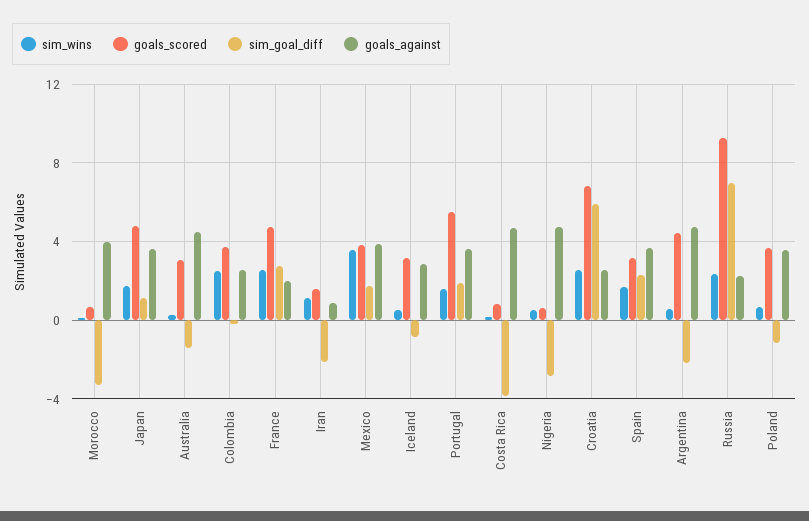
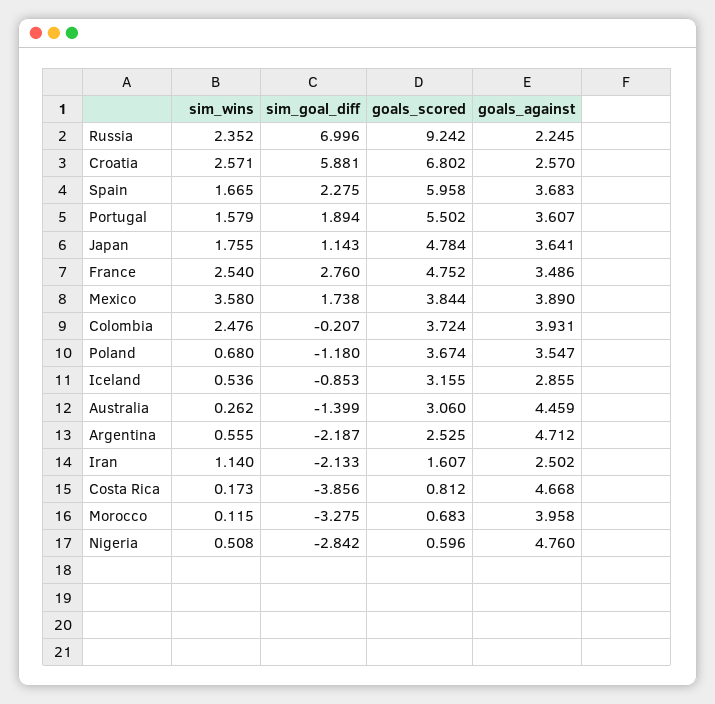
goals_against, Colombia: 2.5 -> 3.931
goals_against, France: 2 -> 3.486
goals_against, Iran: 1 -> 2.502
goals_scored, Spain: 3 -> 5.958
goals_scored, Argentina: 4.5 -> 2.525

